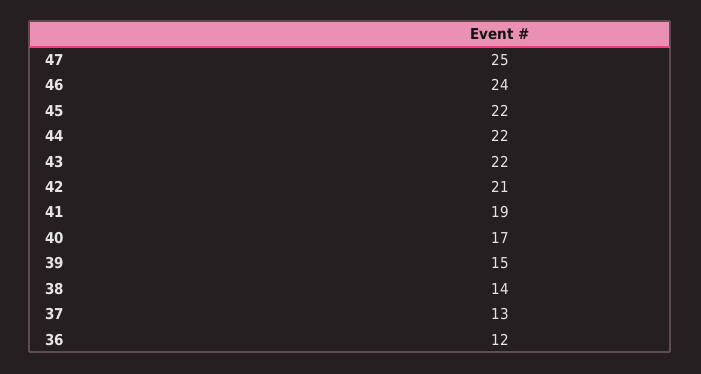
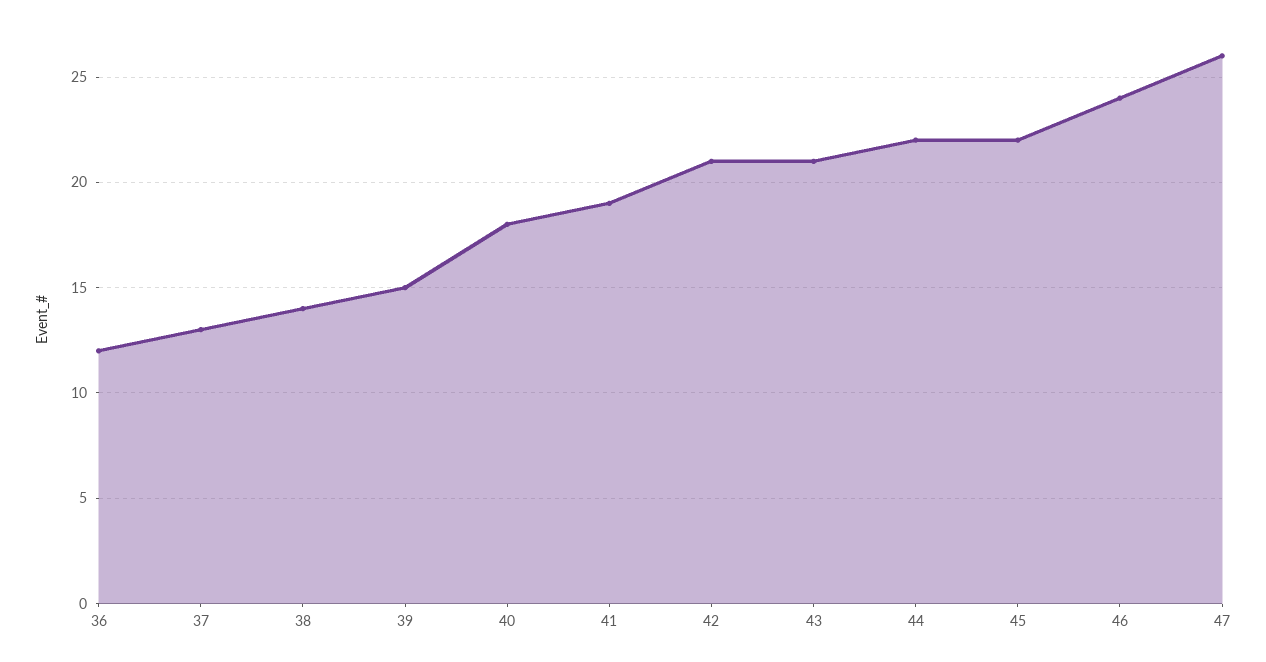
47: 25 -> 26
43: 22 -> 21
40: 17 -> 18

